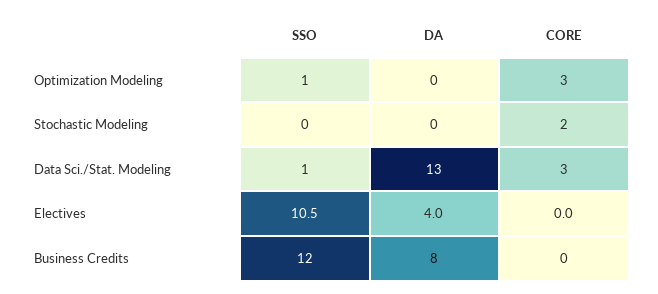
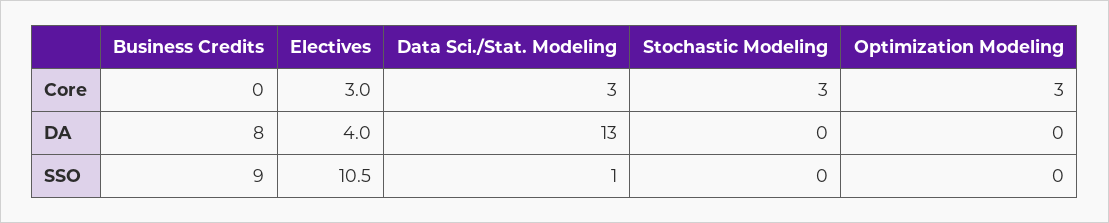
SSO, Optimization Modeling: 1 -> 0
CORE, Stochastic Modeling: 2 -> 3
CORE, Electives: 0 -> 3
SSO, Business Credits: 12 -> 9

